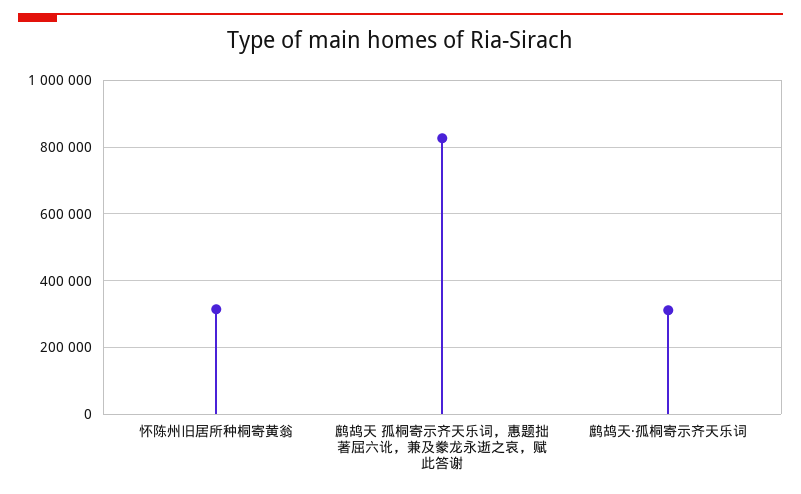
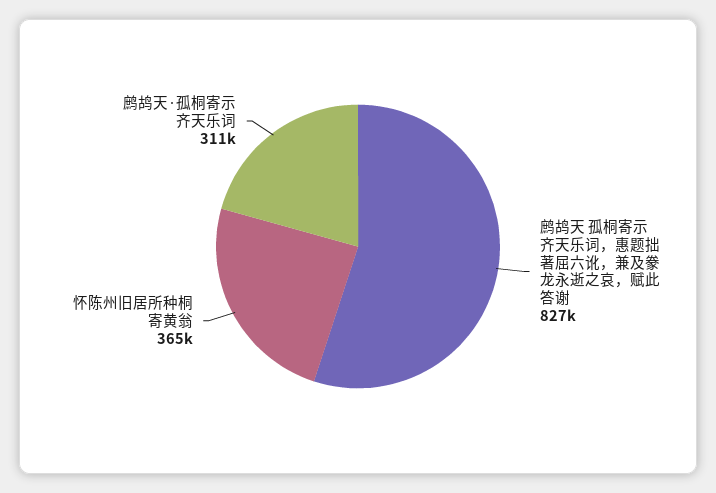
怀陈州旧居所种桐寄黄翁: 320000 -> 365000

